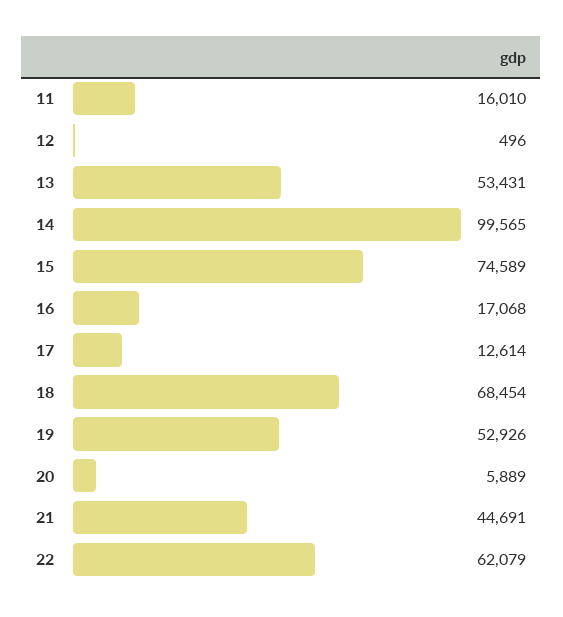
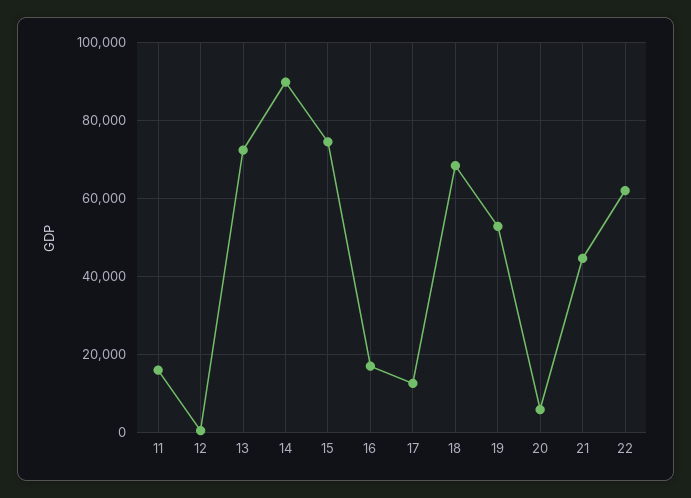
13: 53431 -> 72000
14: 99565 -> 90000

